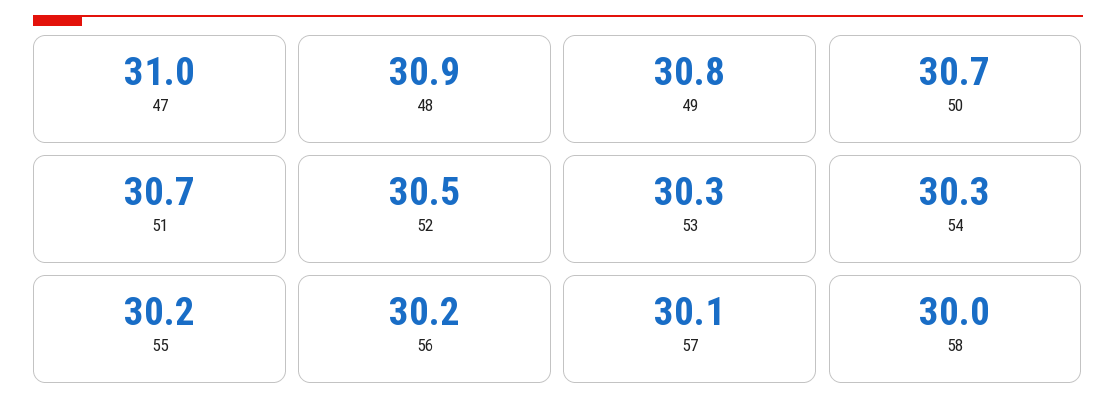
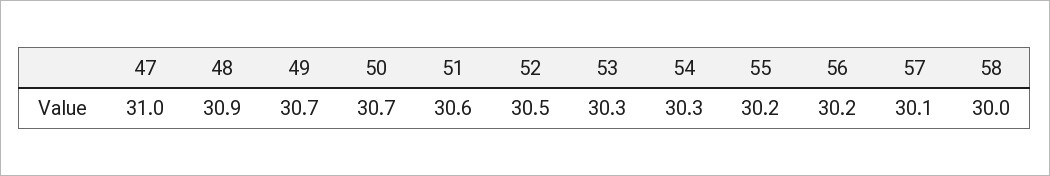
49: 30.8 -> 30.7
51: 30.7 -> 30.6

